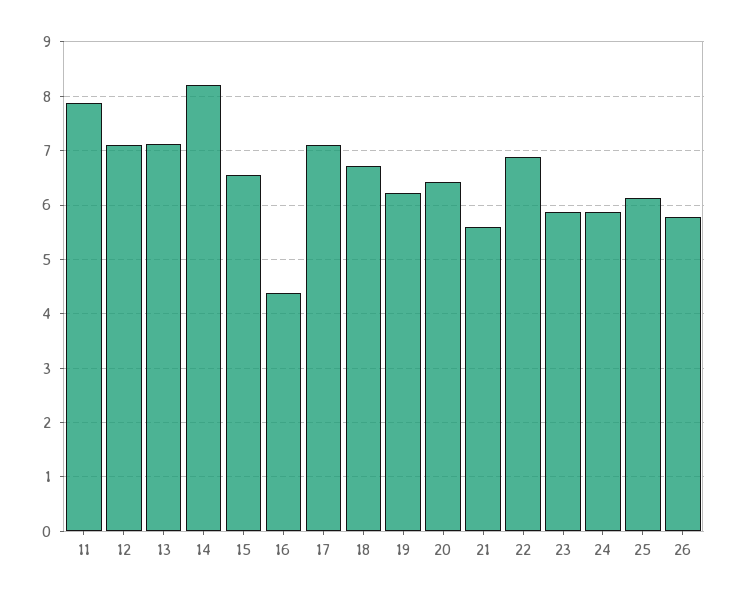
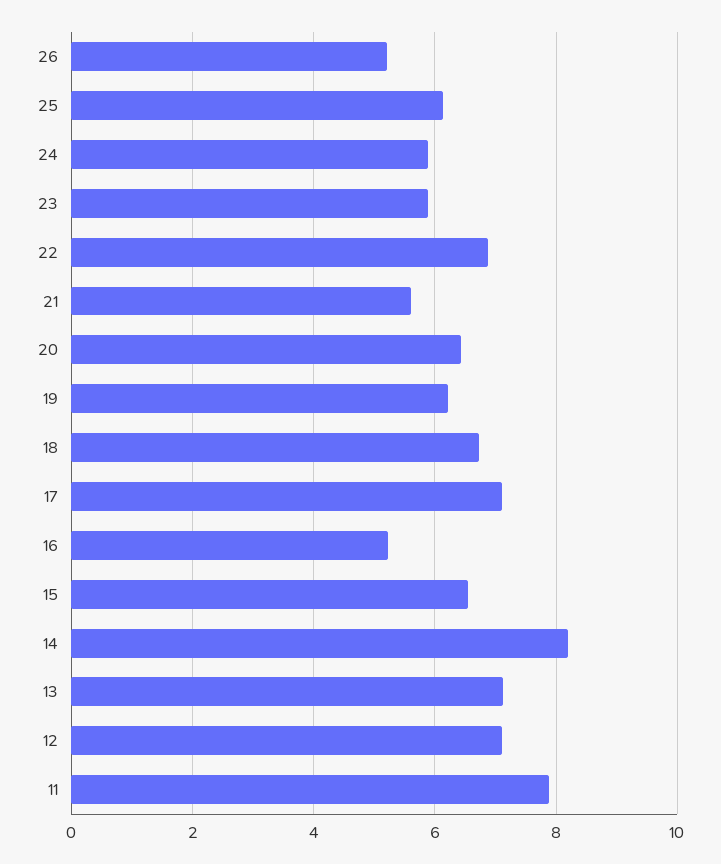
16: 4.4 -> 5.2
26: 5.8 -> 5.2

